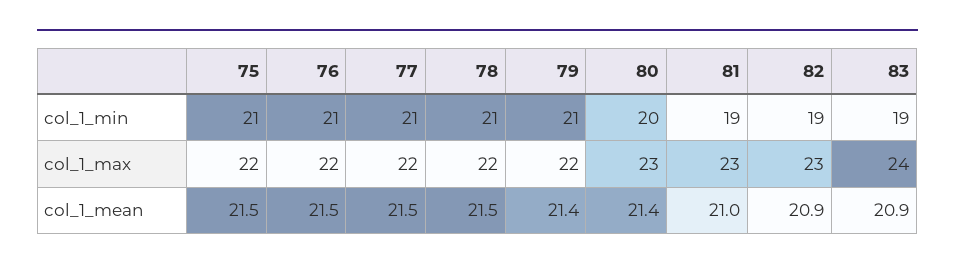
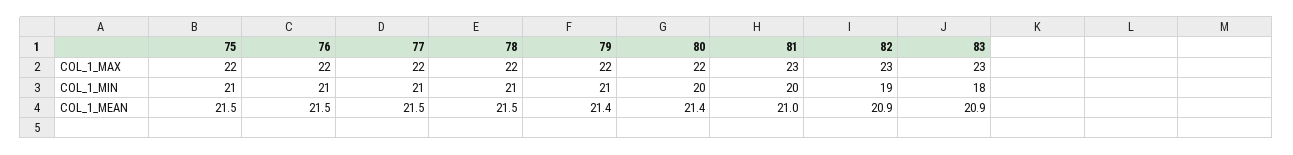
81, col_1_min: 19 -> 20
83, col_1_min: 19 -> 18
80, col_1_max: 23 -> 22
83, col_1_max: 24 -> 23

